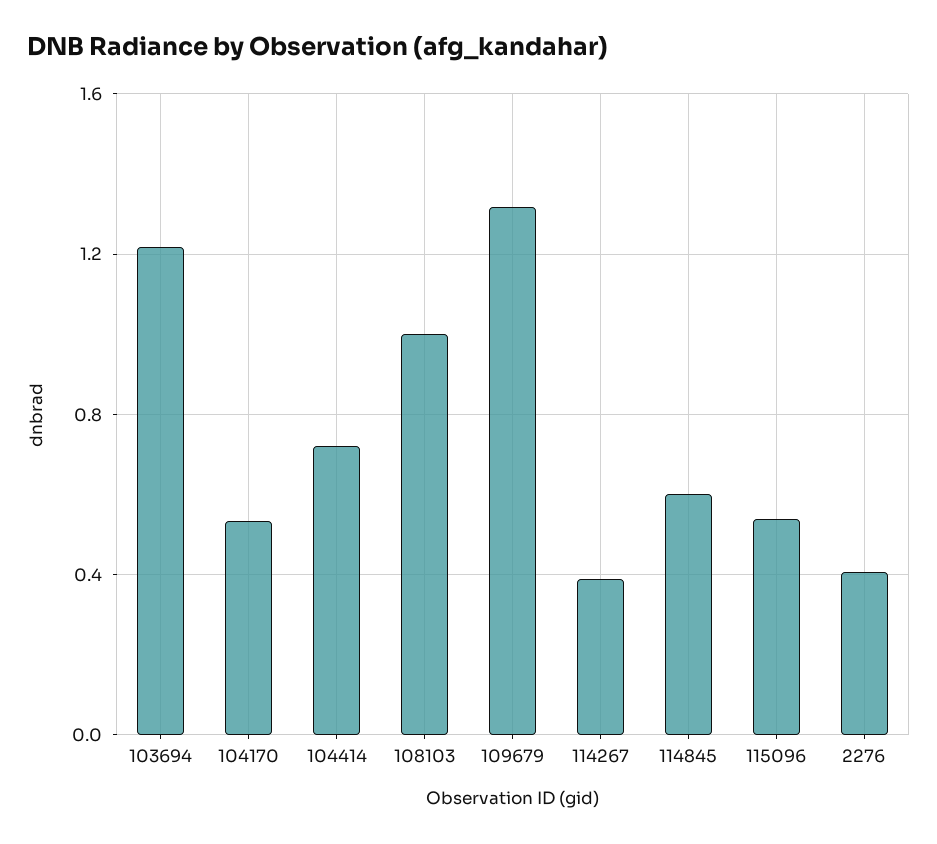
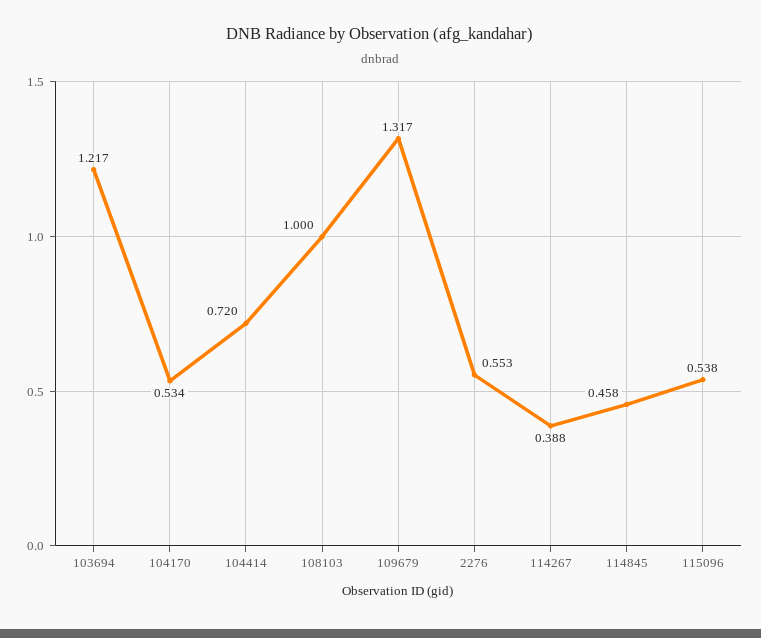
114845: 0.6 -> 0.458
2276: 0.4 -> 0.553

